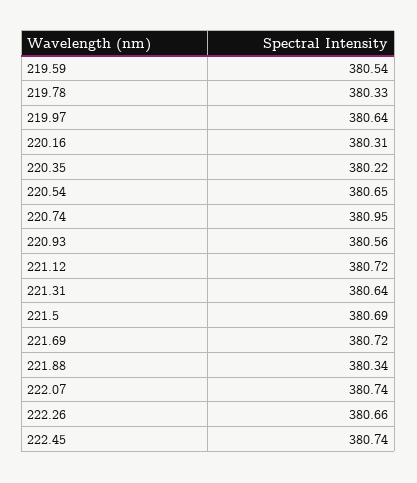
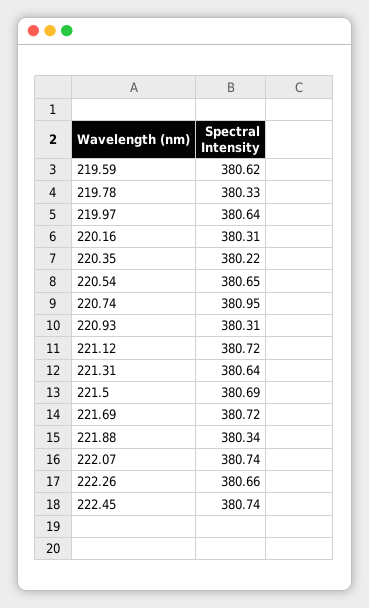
219.59: 380.54 -> 380.62
220.93: 380.56 -> 380.31

